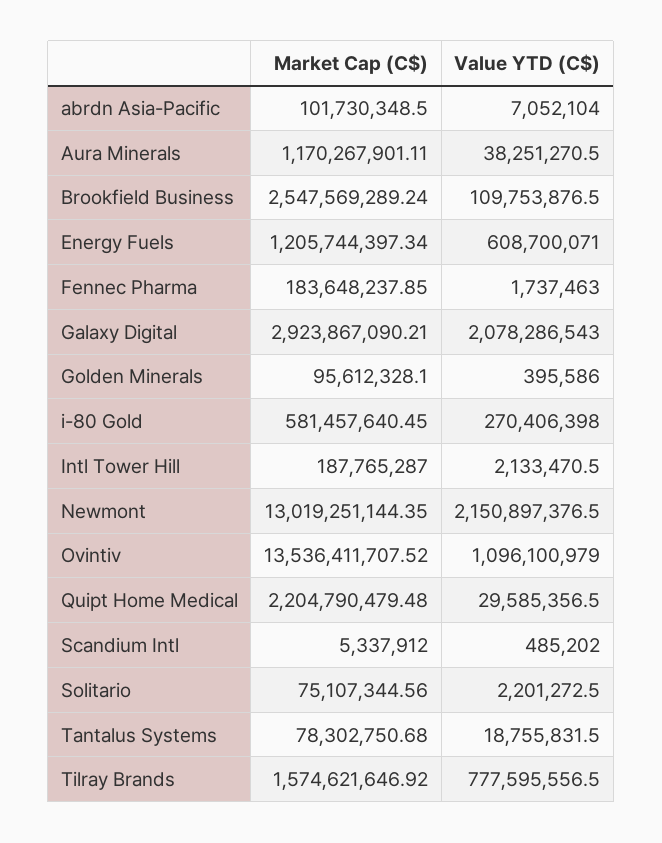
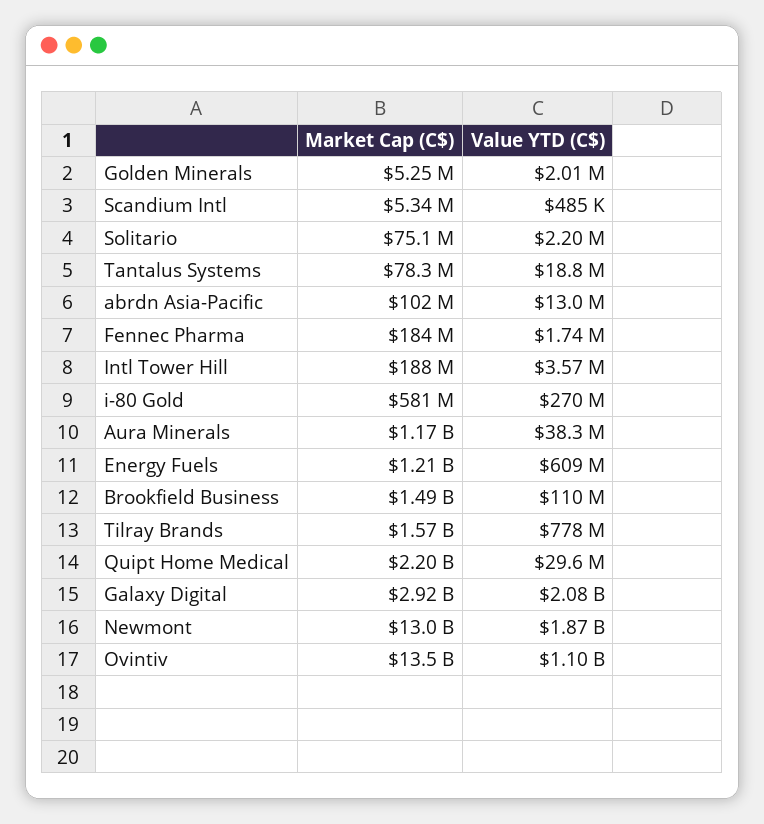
Value YTD (C$), abrdn Asia-Pacific: 7052104 -> 13000000
Market Cap (C$), Brookfield Business: 2547569289.24 -> 1490000000
Market Cap (C$), Golden Minerals: 95612328.1 -> 5250000
Value YTD (C$), Golden Minerals: 395586 -> 2010000
Value YTD (C$), Intl Tower Hill: 2133470.5 -> 3570000
Value YTD (C$), Newmont: 2150897376.5 -> 1870000000

